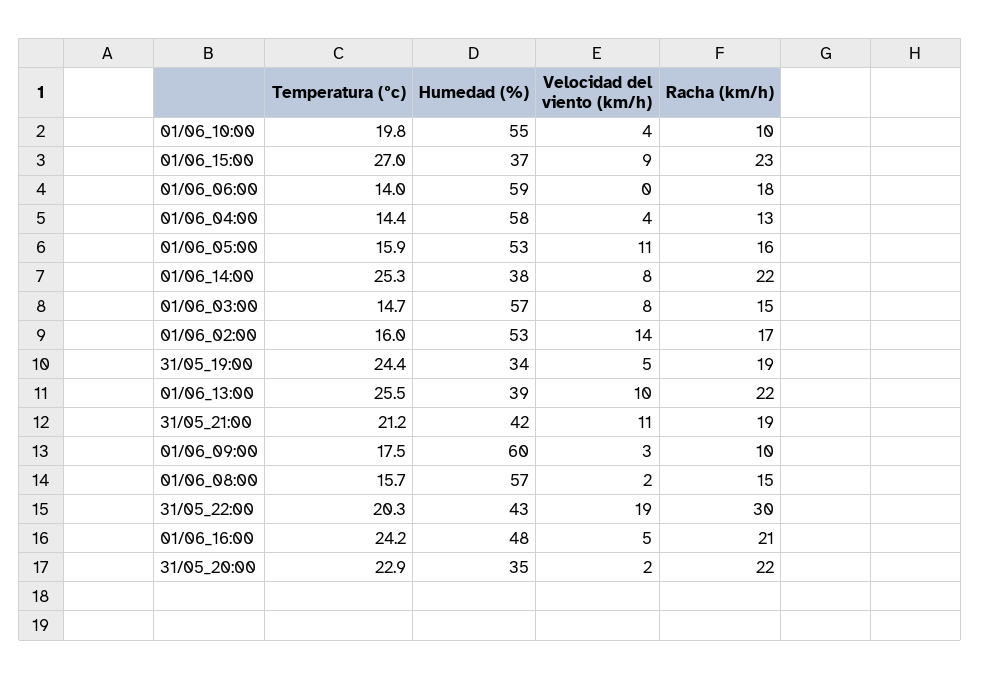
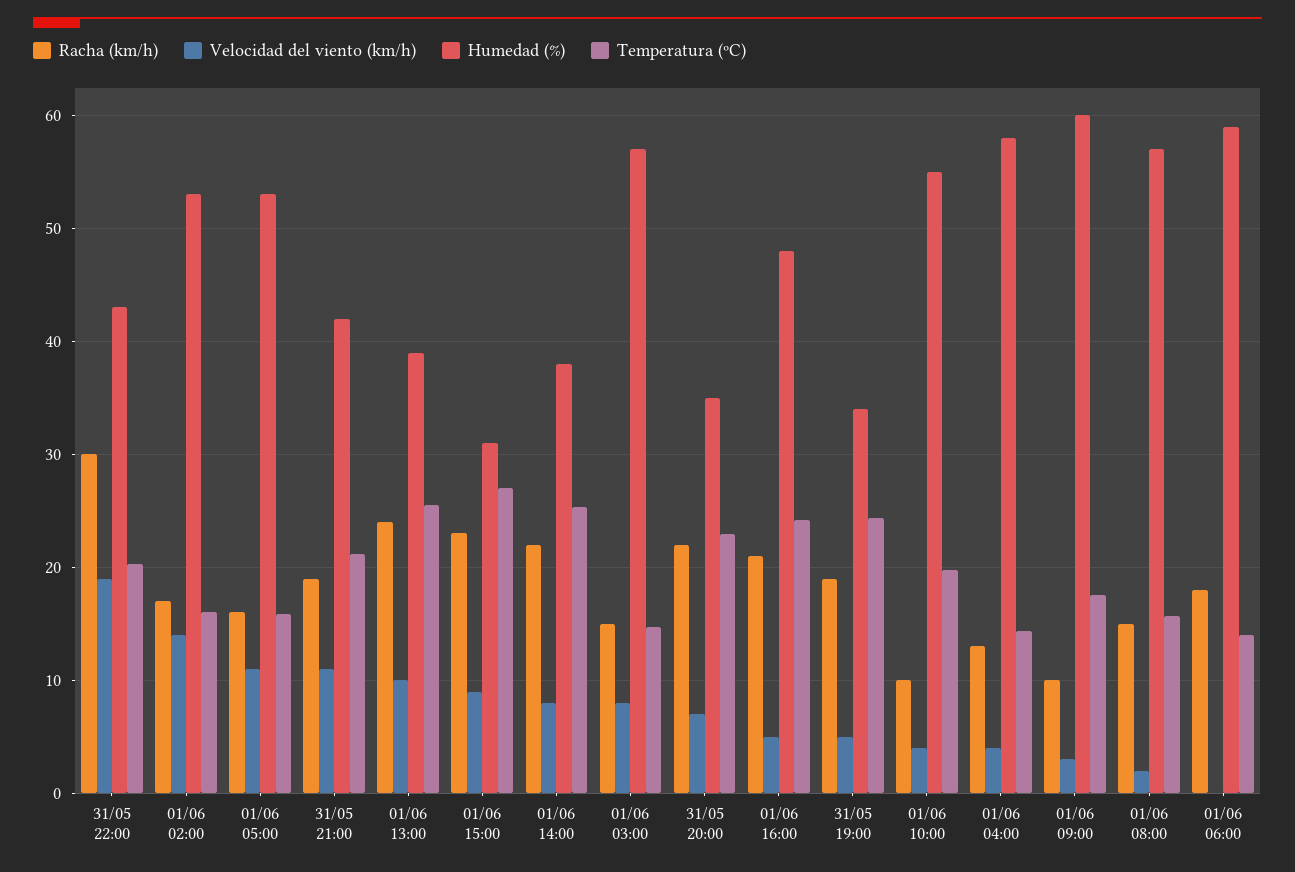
Humedad (%), 01/06_15:00: 37 -> 31
Racha (km/h), 01/06_13:00: 22 -> 24
Velocidad del viento (km/h), 31/05_20:00: 2 -> 7

